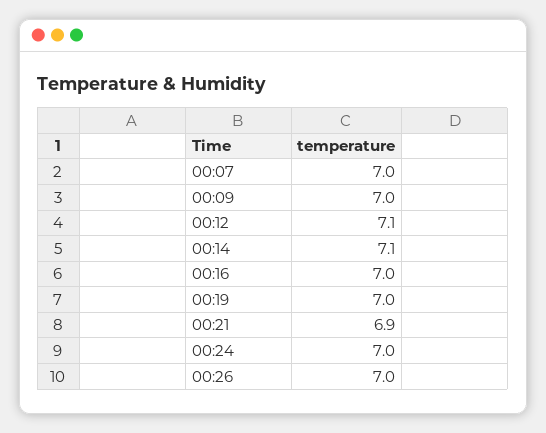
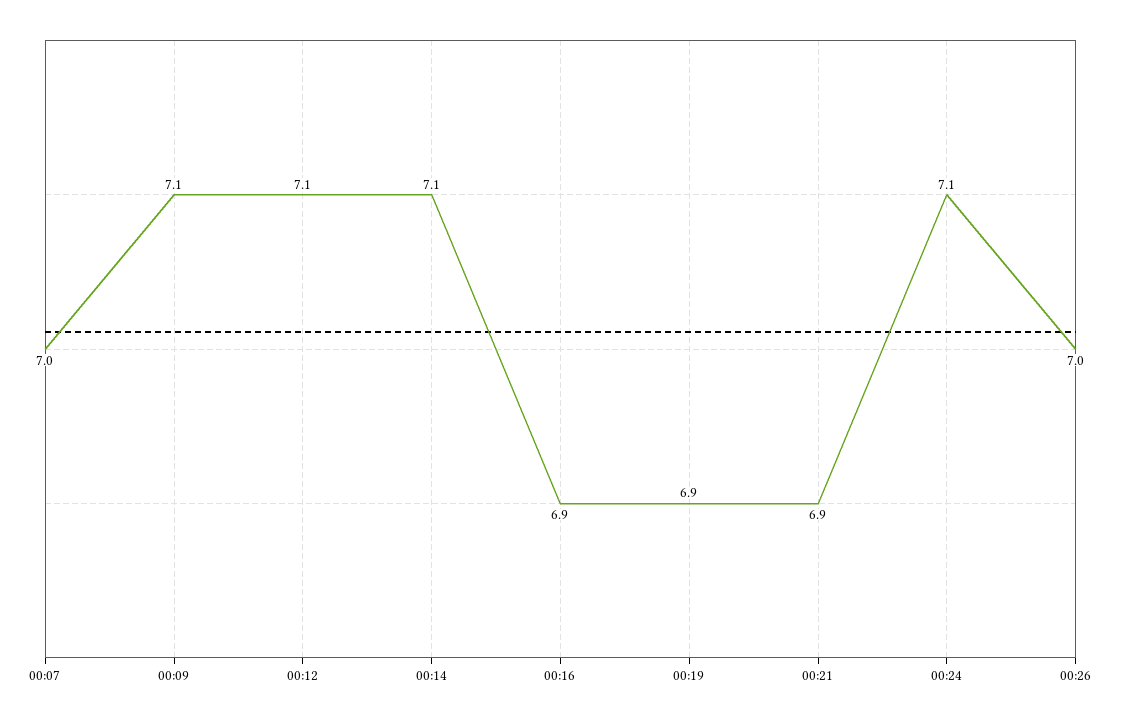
00:09: 7 -> 7.1
00:16: 7 -> 6.9
00:19: 7 -> 6.9
00:24: 7 -> 7.1

